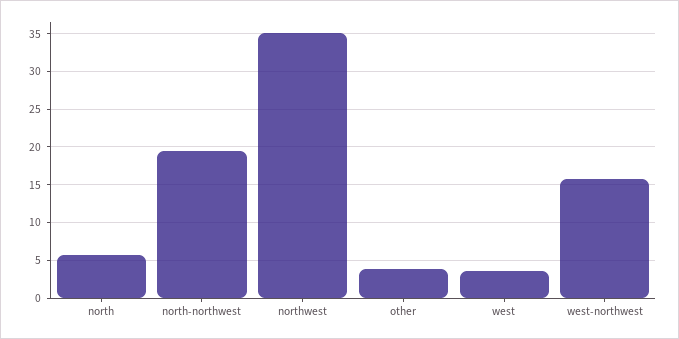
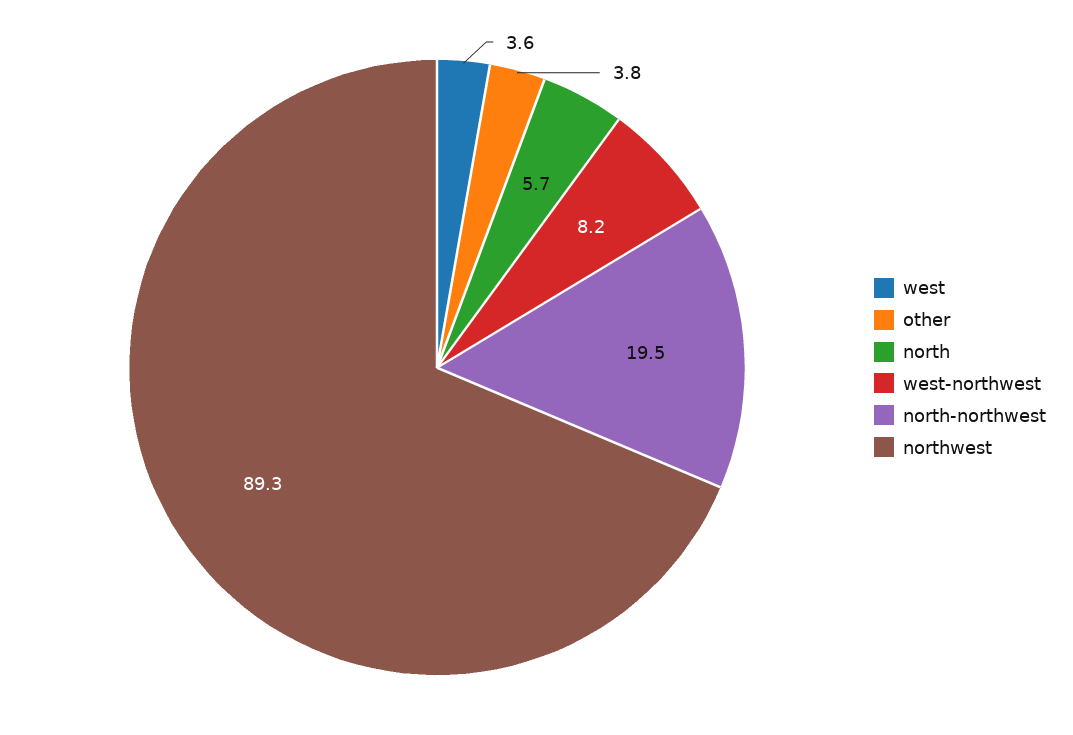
northwest: 35 -> 89.3
west-northwest: 16 -> 8.2

